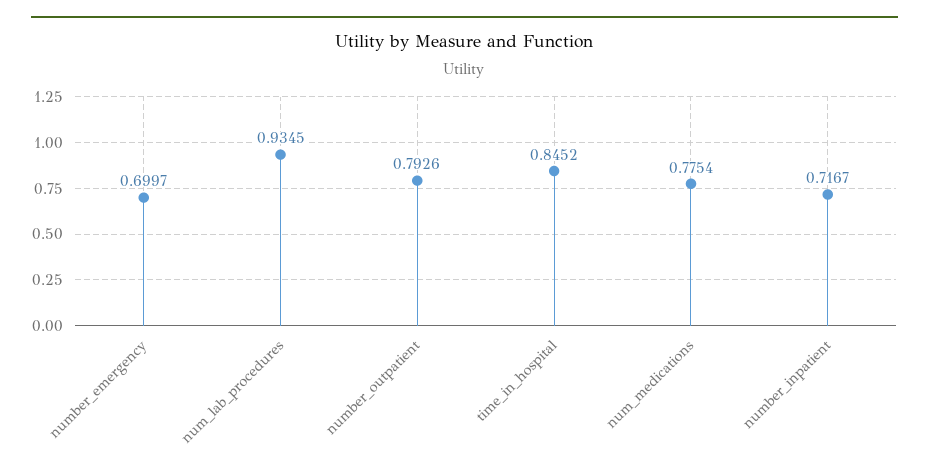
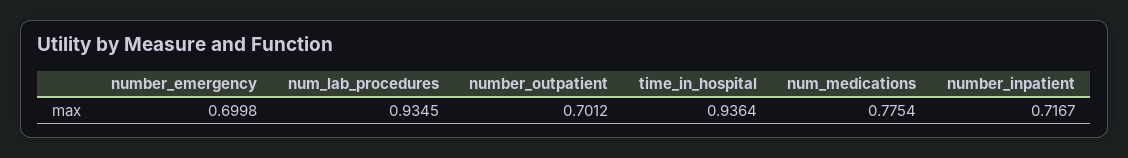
number_emergency: 0.6997 -> 0.6998
number_outpatient: 0.7926 -> 0.7012
time_in_hospital: 0.8452 -> 0.9364

